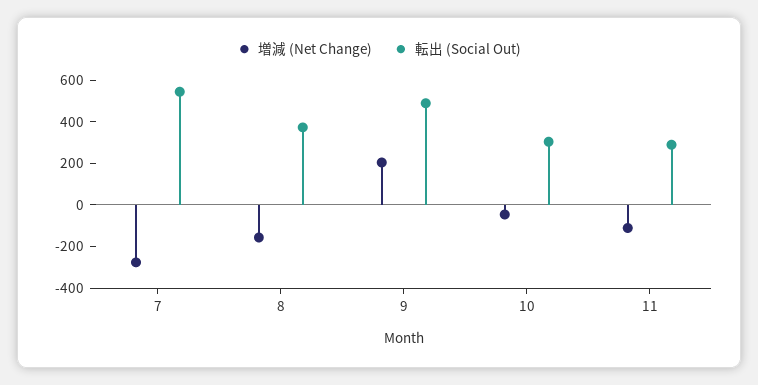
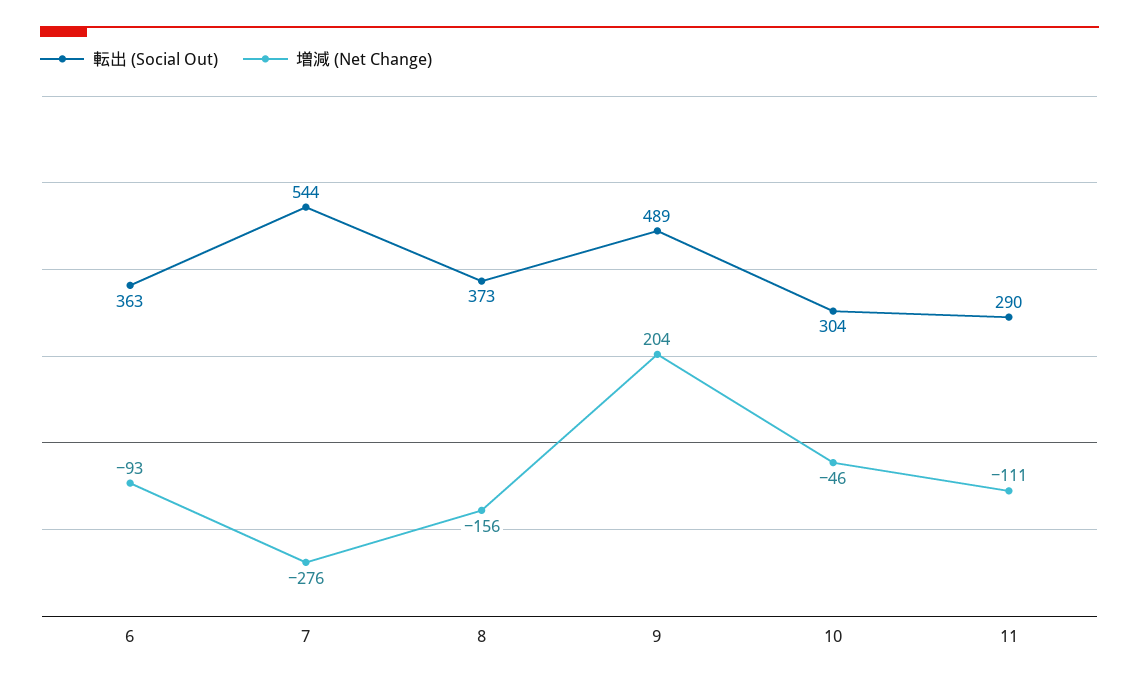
転出 (Social Out), 6: none -> 363
増減 (Net Change), 6: none -> -93

